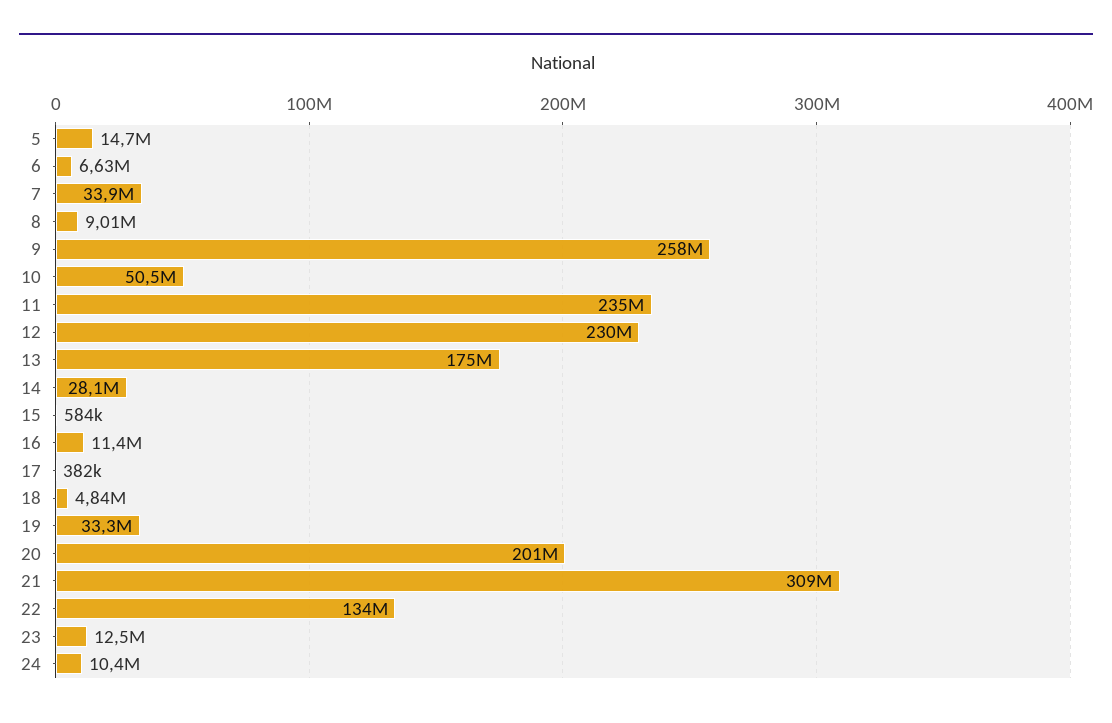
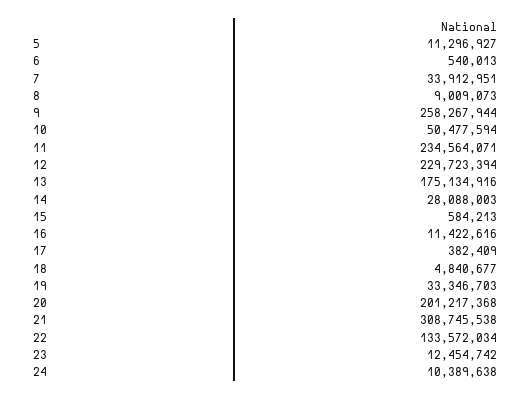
5: 14700000 -> 11296927
6: 6630000 -> 540013

